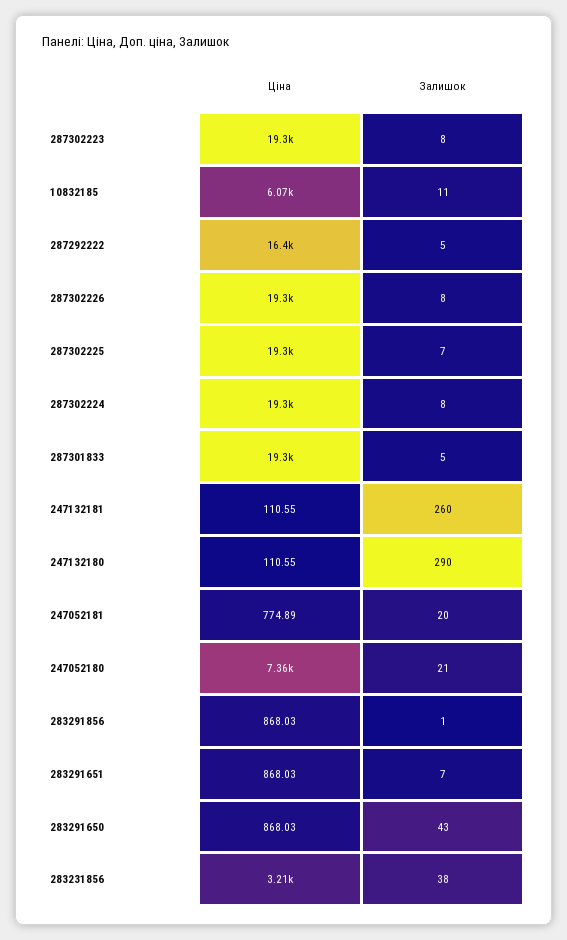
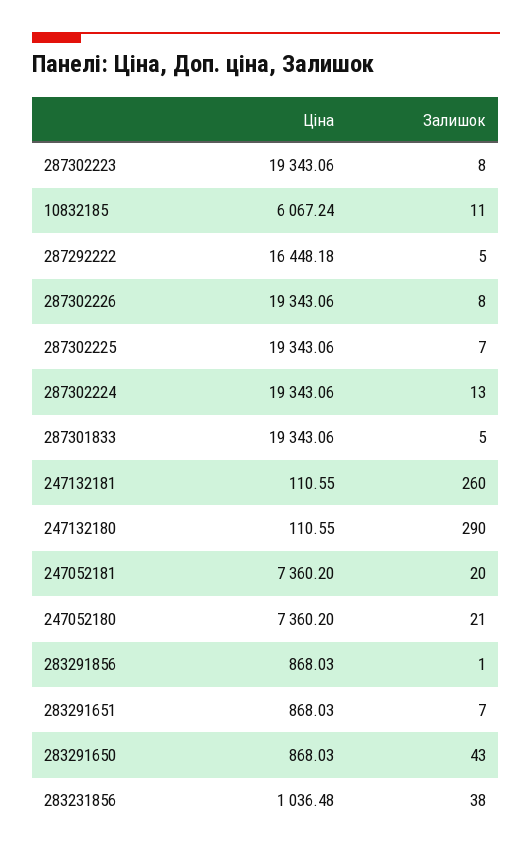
Залишок, 287302224: 8 -> 13
Ціна, 247052181: 774.89 -> 7360.2
Ціна, 283231856: 3210 -> 1036.48

